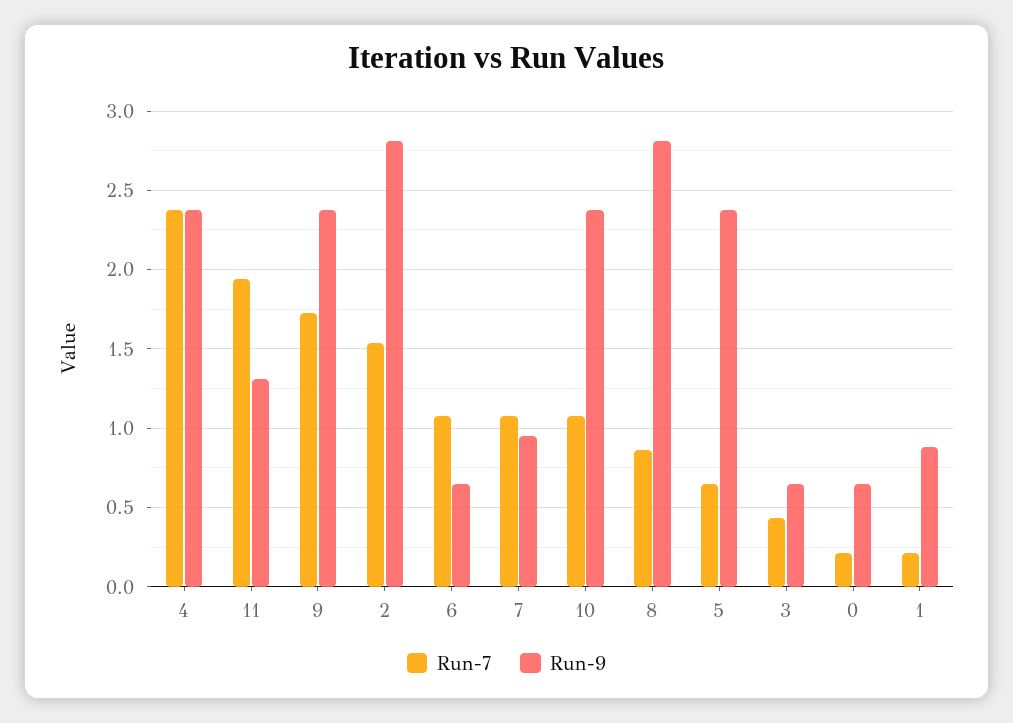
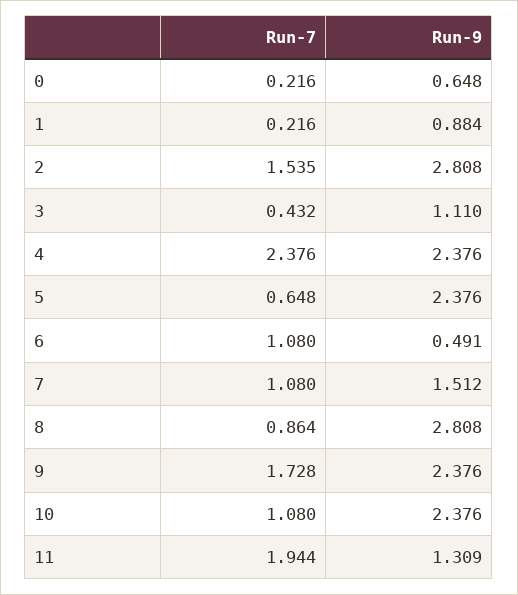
Run-9, 6: 0.65 -> 0.491
Run-9, 7: 0.95 -> 1.512
Run-9, 3: 0.65 -> 1.11

